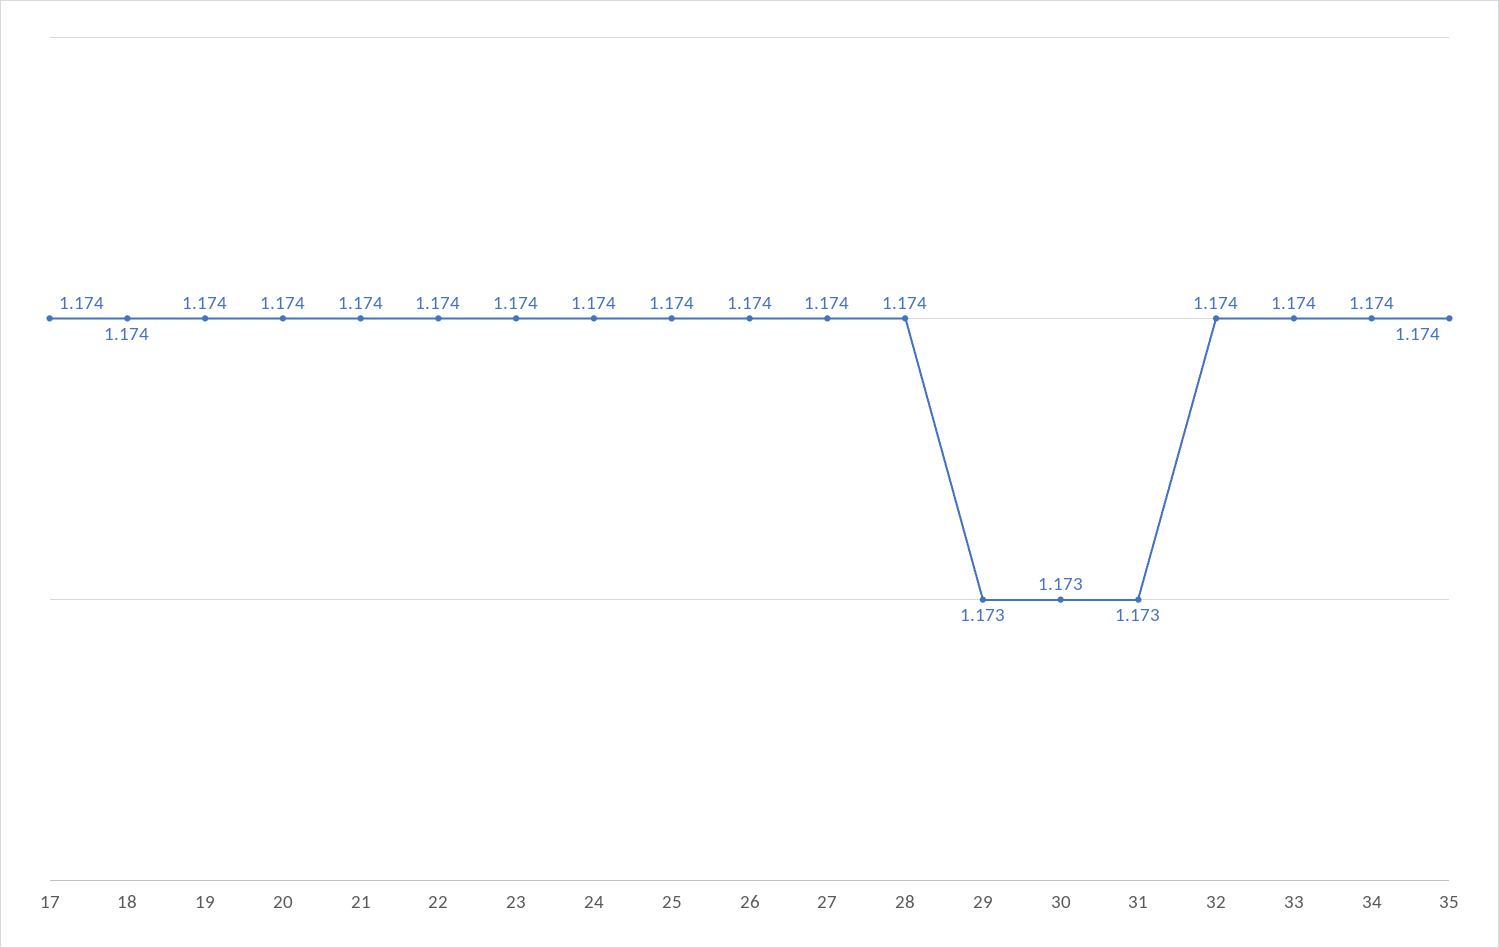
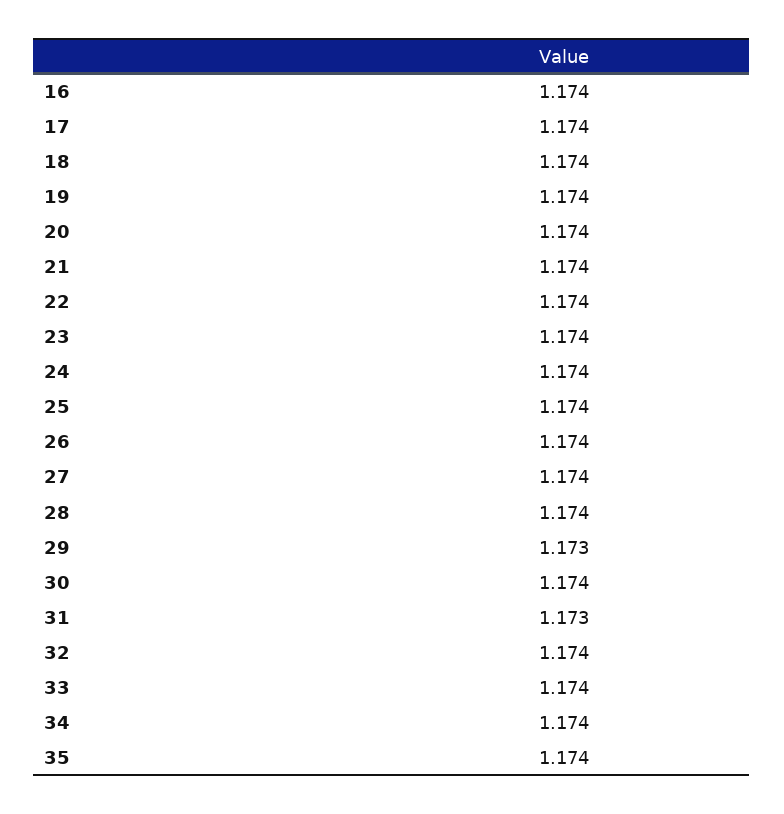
30: 1.173 -> 1.174
16: none -> 1.174

